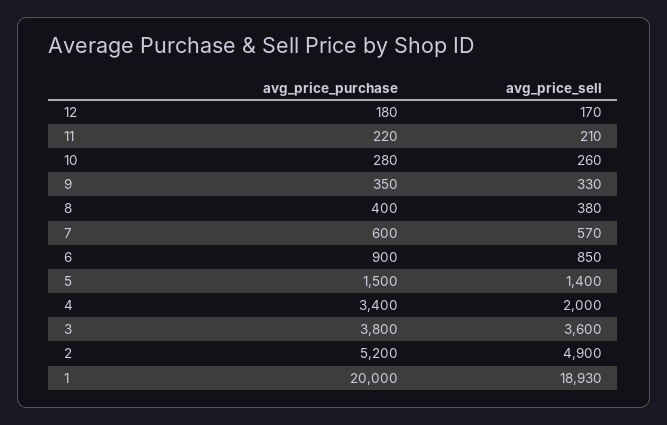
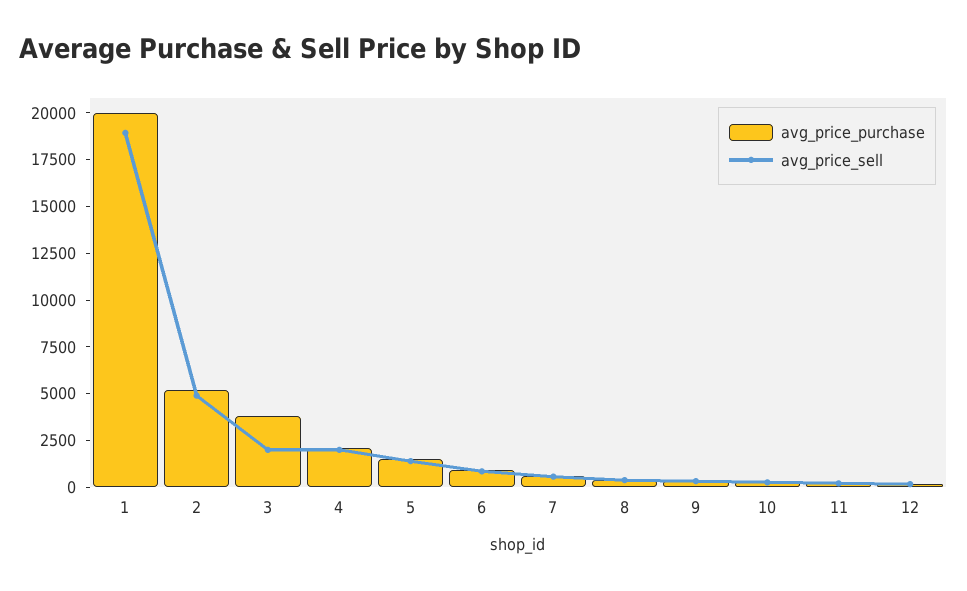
avg_price_purchase, 4: 3400 -> 2000
avg_price_sell, 3: 3600 -> 2000

